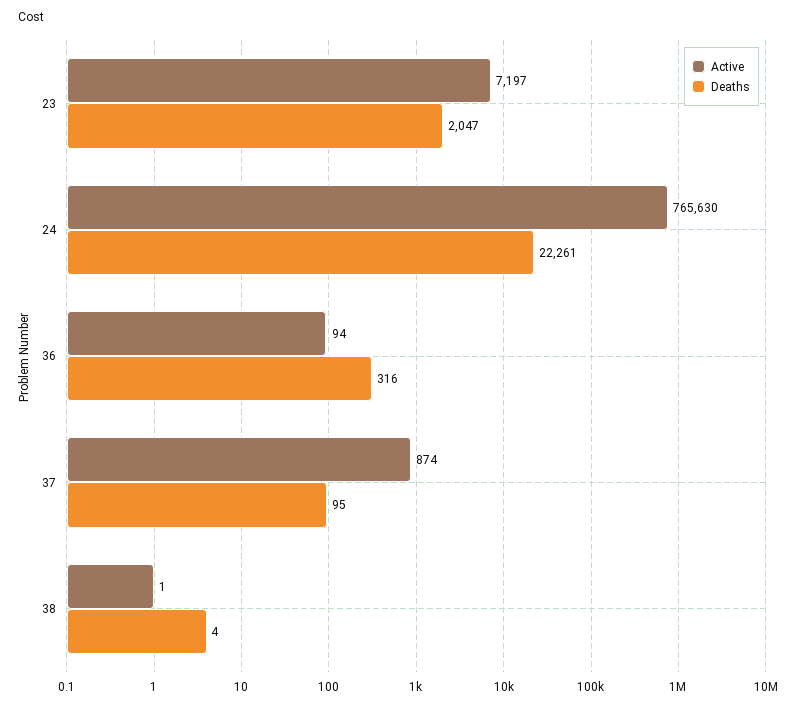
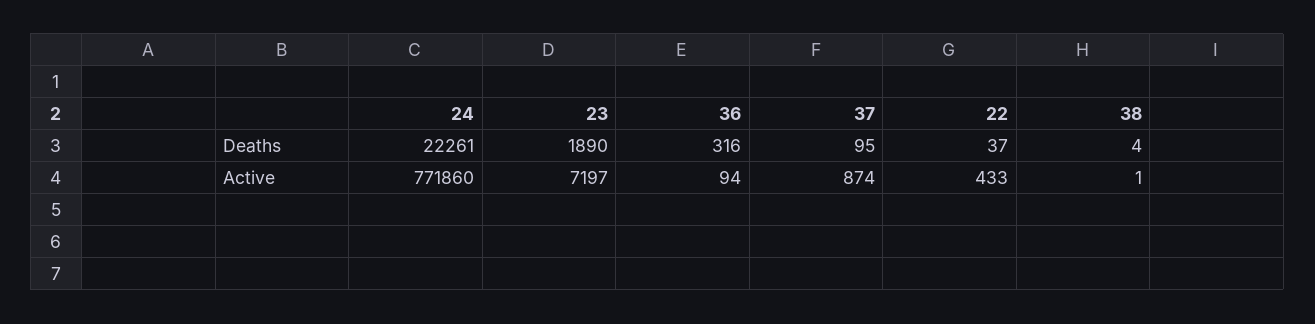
Deaths, 23: 2047 -> 1890
Active, 24: 765630 -> 771860
Deaths, 22: none -> 37
Active, 22: none -> 433

